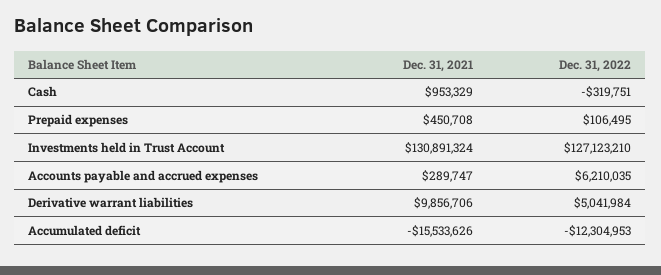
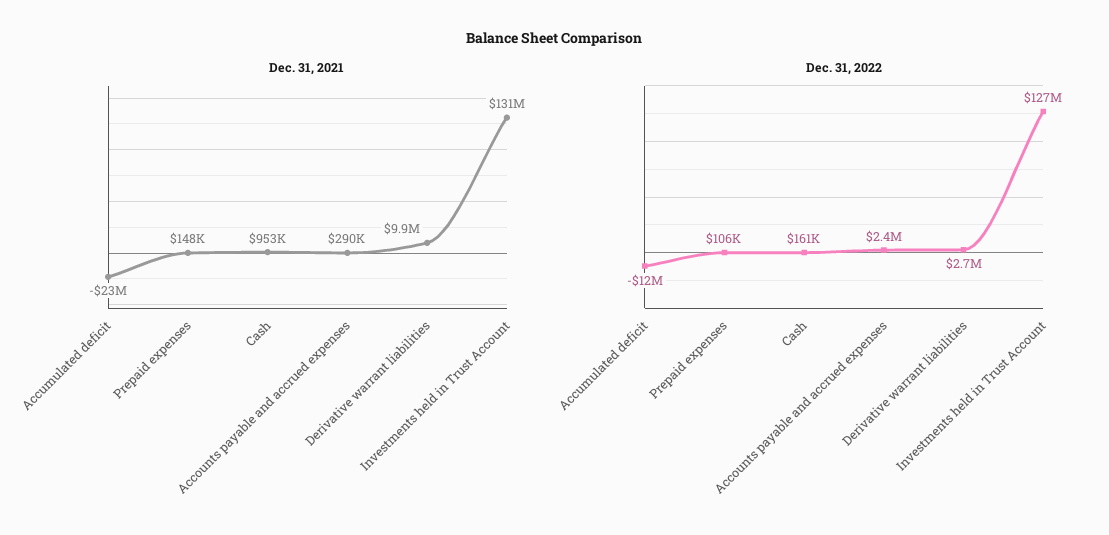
Dec. 31, 2022, Cash: -319751 -> 161000
Dec. 31, 2021, Prepaid expenses: 450708 -> 148000
Dec. 31, 2022, Accounts payable and accrued expenses: 6210035 -> 2400000
Dec. 31, 2022, Derivative warrant liabilities: 5041984 -> 2700000
Dec. 31, 2021, Accumulated deficit: -15533626 -> -23000000

